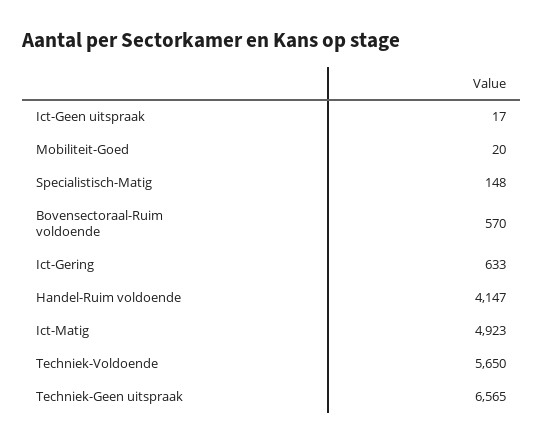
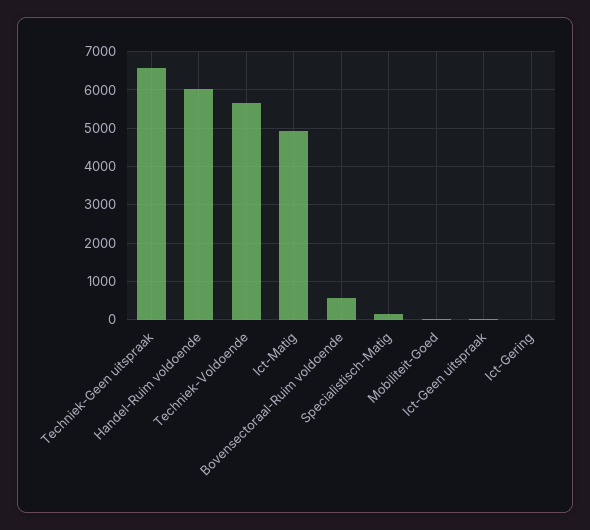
Ict-Gering: 633 -> 0
Handel-Ruim voldoende: 4147 -> 6000

